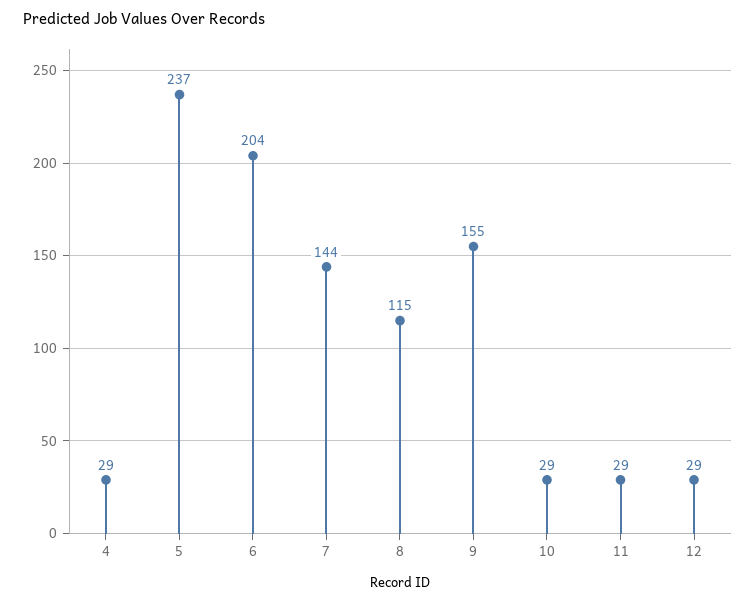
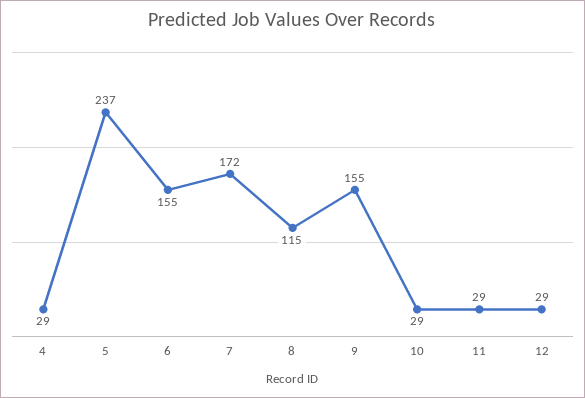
6: 204 -> 155
7: 144 -> 172

